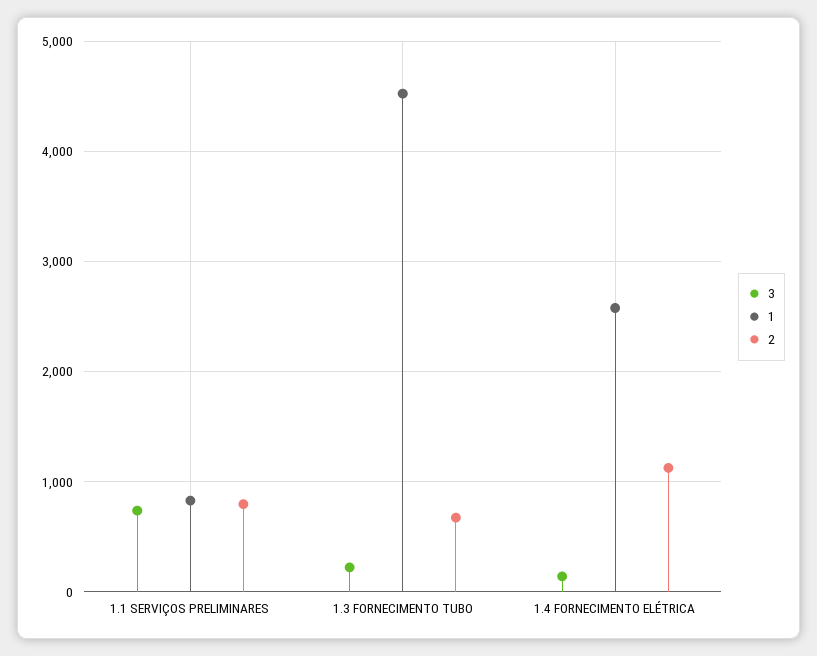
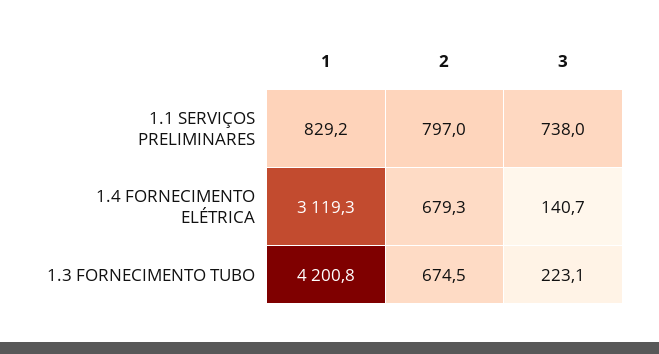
1, 1.3 FORNECIMENTO TUBO: 4500 -> 4200.8
1, 1.4 FORNECIMENTO ELÉTRICA: 2600 -> 3119.3
2, 1.4 FORNECIMENTO ELÉTRICA: 1100 -> 679.3

